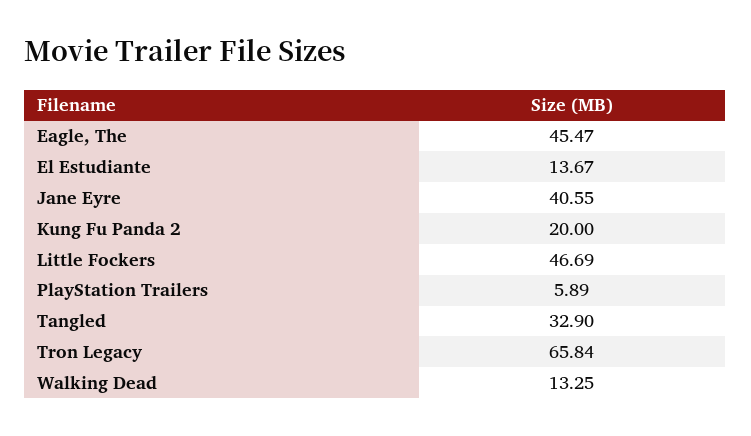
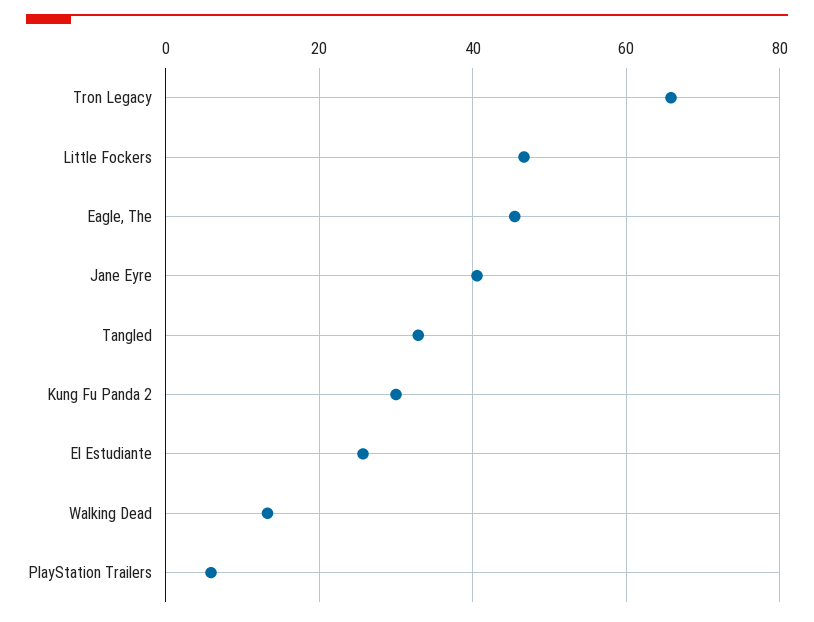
El Estudiante: 13.67 -> 26
Kung Fu Panda 2: 20 -> 30

